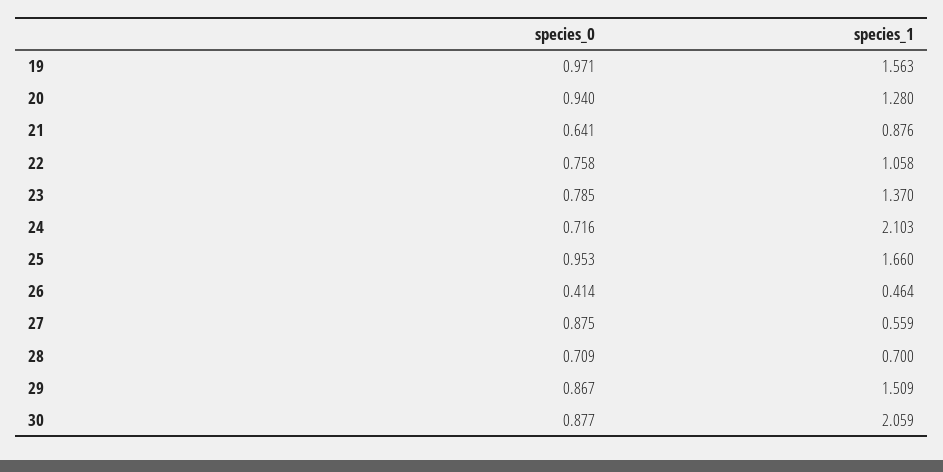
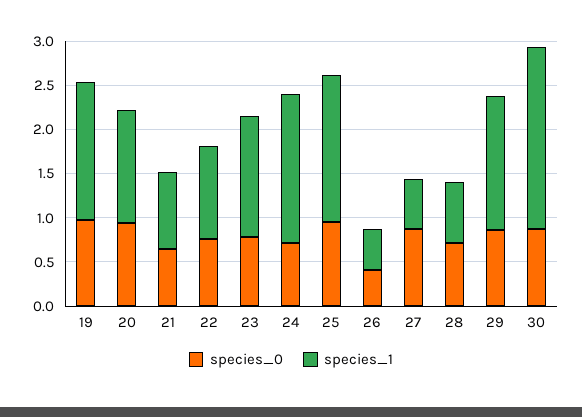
species_1, 24: 2.103 -> 1.7

